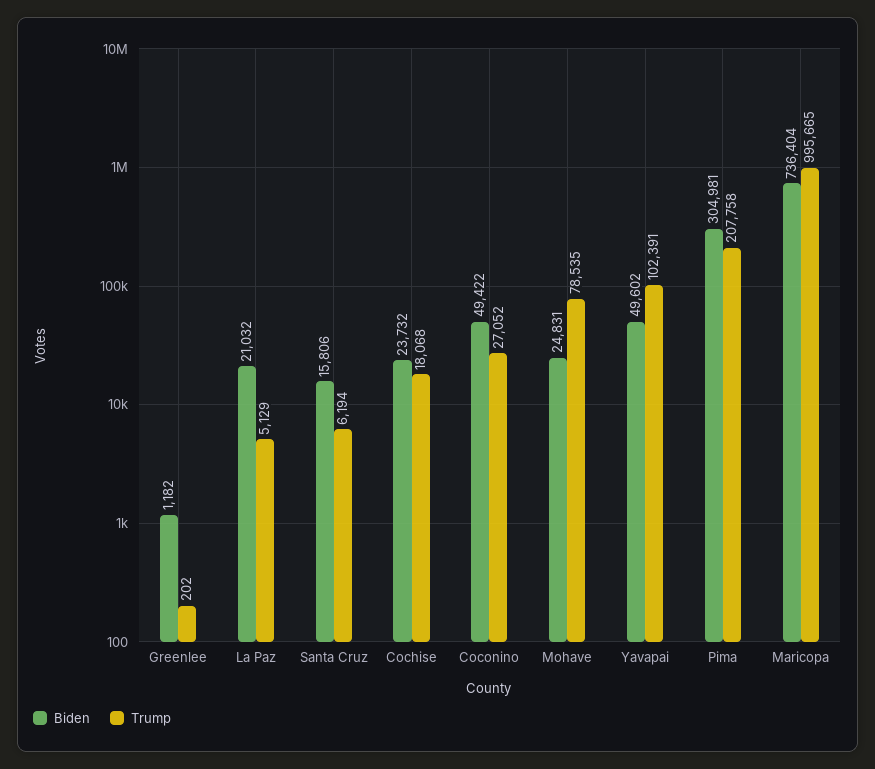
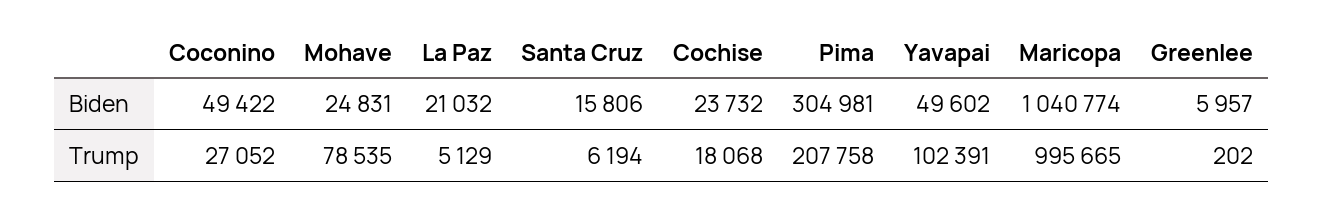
Biden, Greenlee: 1182 -> 5957
Biden, Maricopa: 736404 -> 1040774

